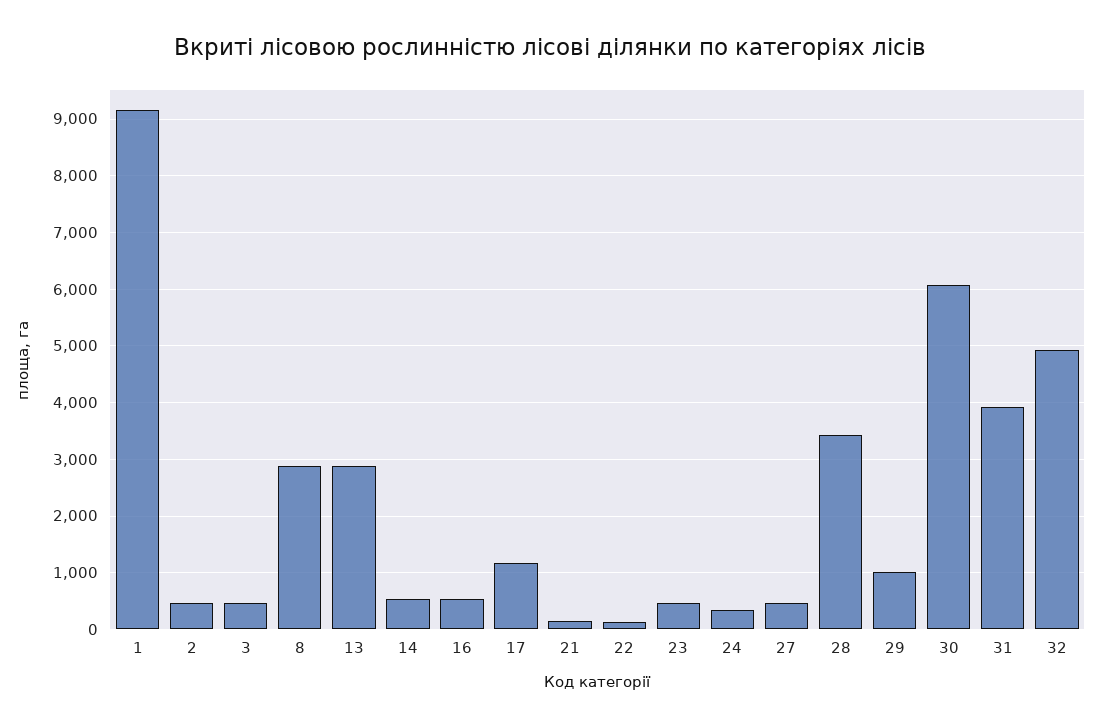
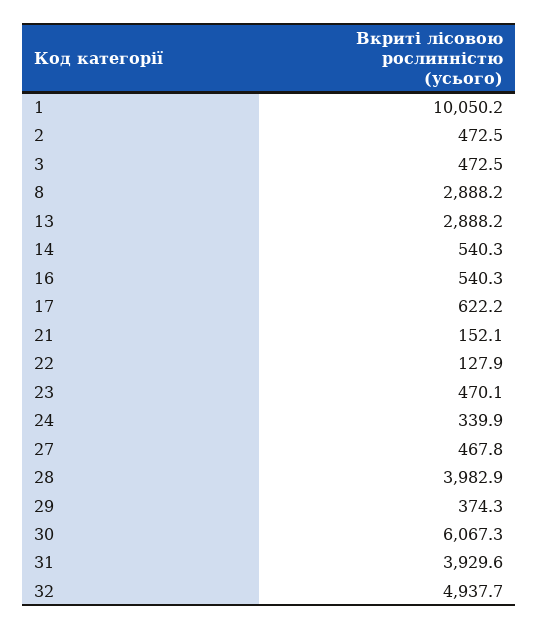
1: 9200 -> 10050.2
17: 1200 -> 622.2
28: 3400 -> 3982.9
29: 1000 -> 374.3

